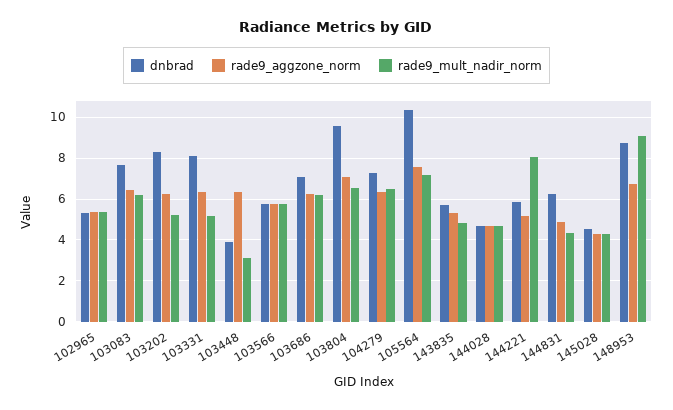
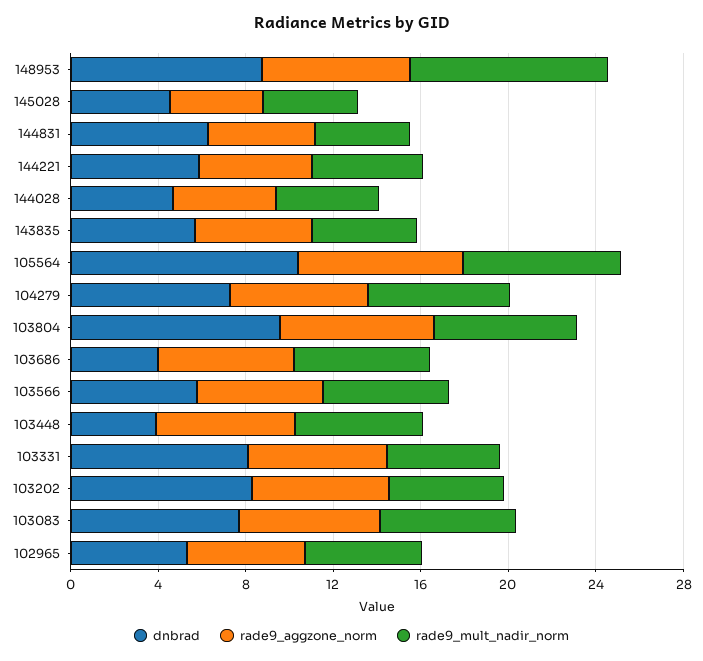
rade9_mult_nadir_norm, 103448: 3 -> 6
dnbrad, 103686: 7 -> 4
rade9_mult_nadir_norm, 144221: 8 -> 5

